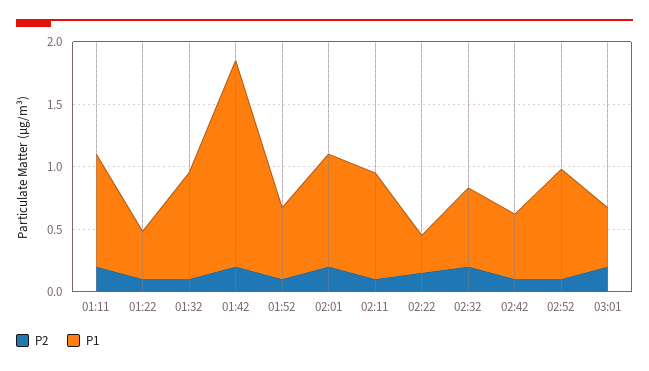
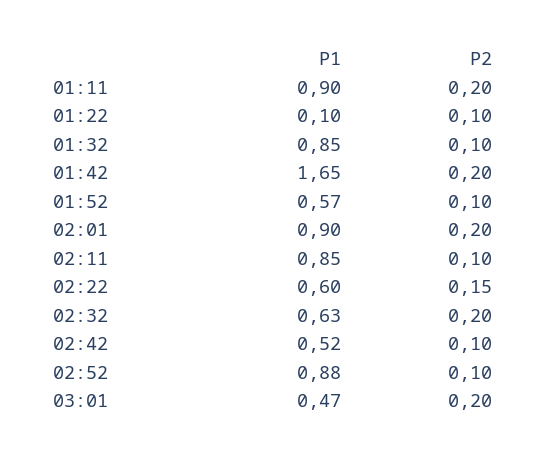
P1, 01:22: 0.4 -> 0.1
P1, 02:22: 0.3 -> 0.6

